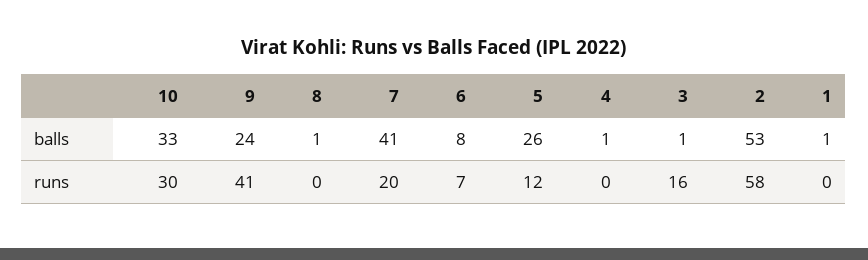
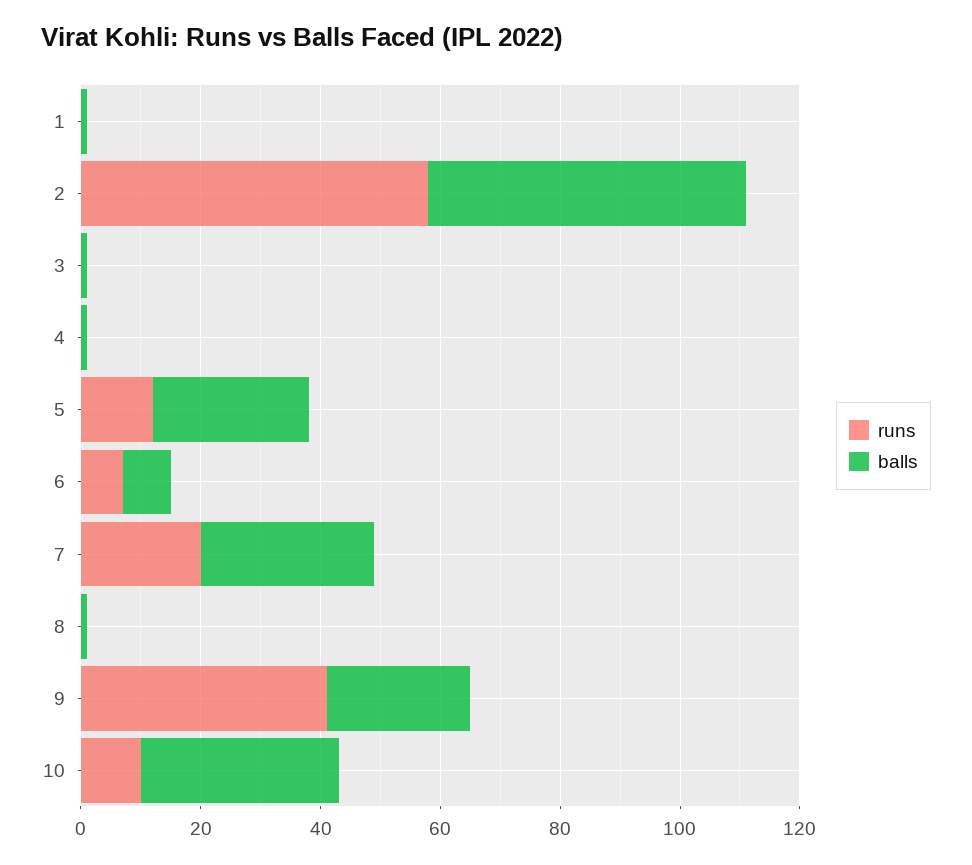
balls, 7: 41 -> 30
runs, 10: 30 -> 10
runs, 3: 16 -> 0

